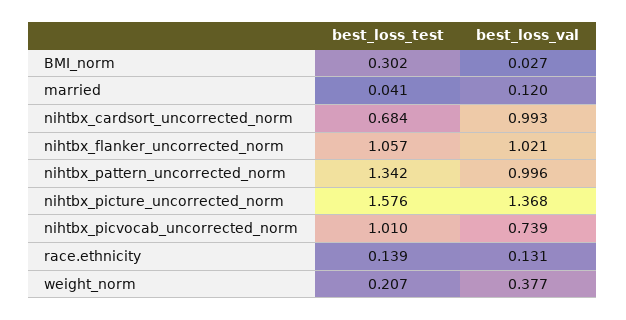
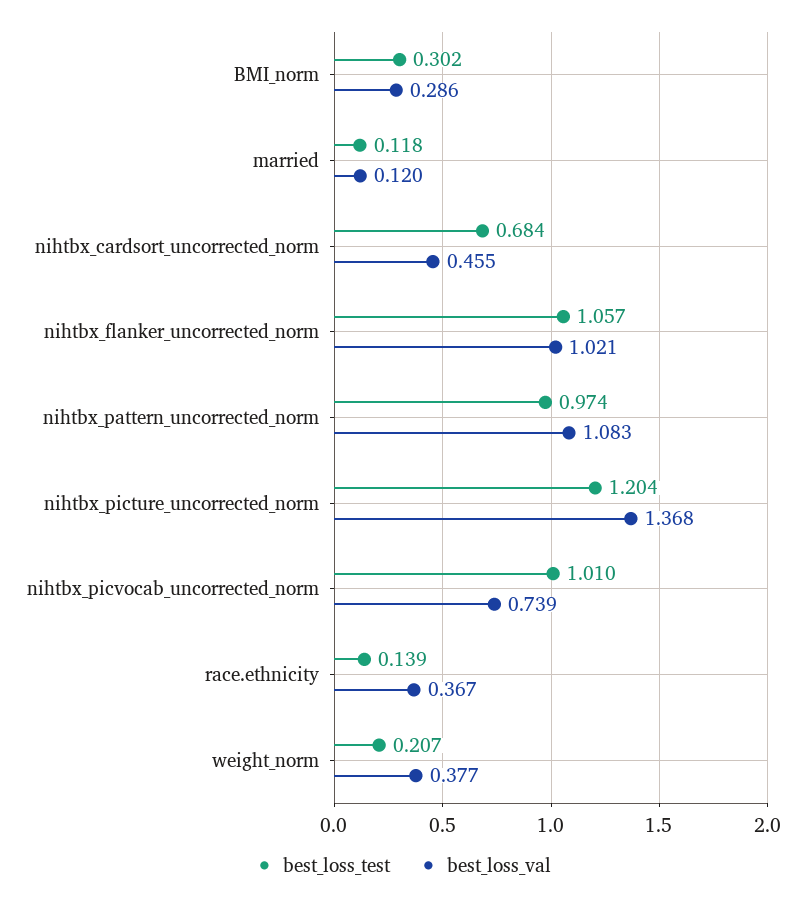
best_loss_val, BMI_norm: 0.027 -> 0.286
best_loss_test, married: 0.041 -> 0.118
best_loss_val, nihtbx_cardsort_uncorrected_norm: 0.993 -> 0.455
best_loss_test, nihtbx_pattern_uncorrected_norm: 1.342 -> 0.974
best_loss_val, nihtbx_pattern_uncorrected_norm: 0.996 -> 1.083
best_loss_test, nihtbx_picture_uncorrected_norm: 1.576 -> 1.204
best_loss_val, race.ethnicity: 0.131 -> 0.367

